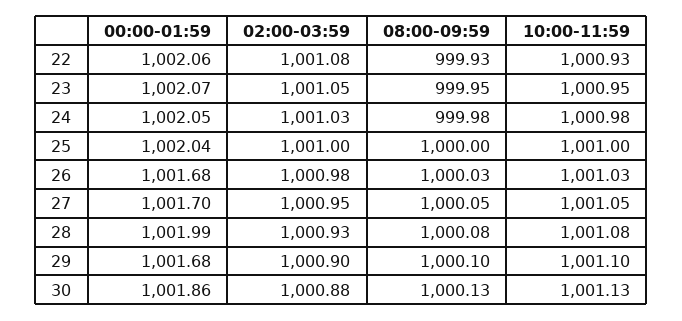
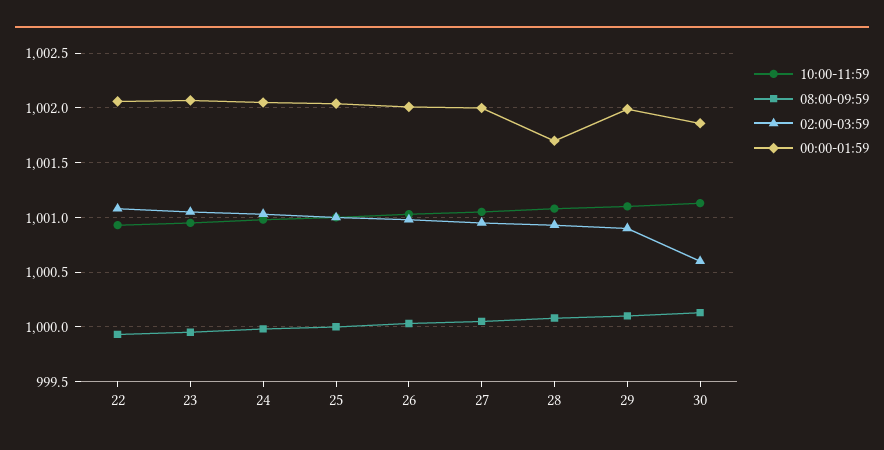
00:00-01:59, 26: 1001.68 -> 1002
00:00-01:59, 27: 1001.7 -> 1002
00:00-01:59, 28: 1001.99 -> 1001.7
00:00-01:59, 29: 1001.68 -> 1002
02:00-03:59, 30: 1000.88 -> 1000.6

